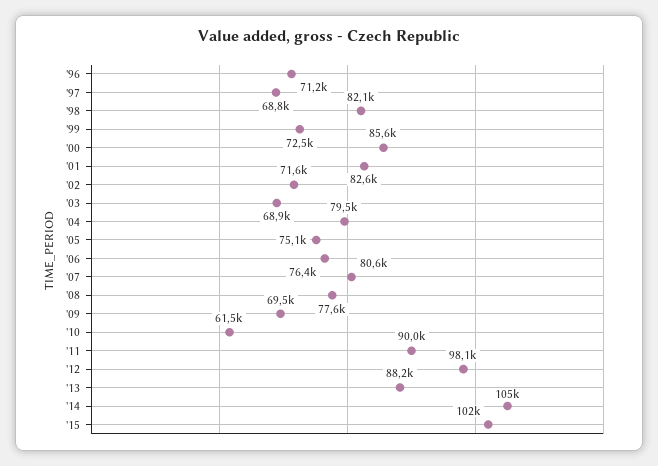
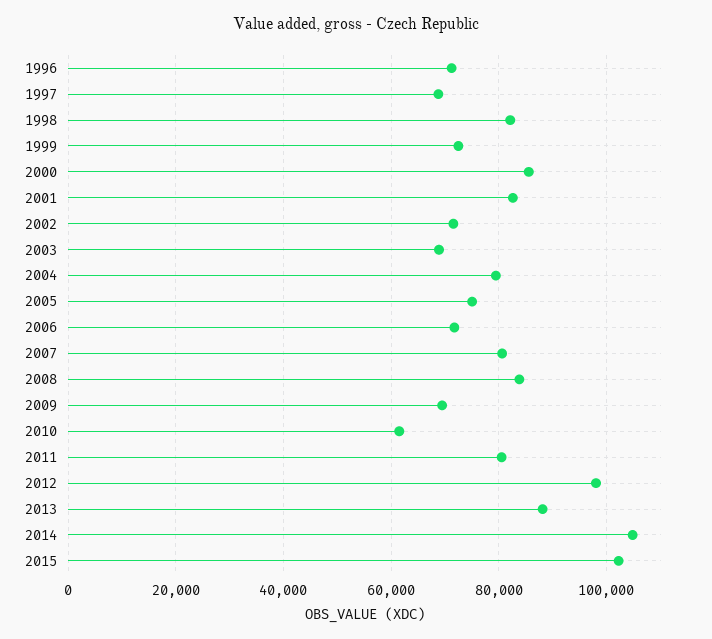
'06: 76400 -> 72000
'08: 77600 -> 84000
'11: 90000 -> 80000

